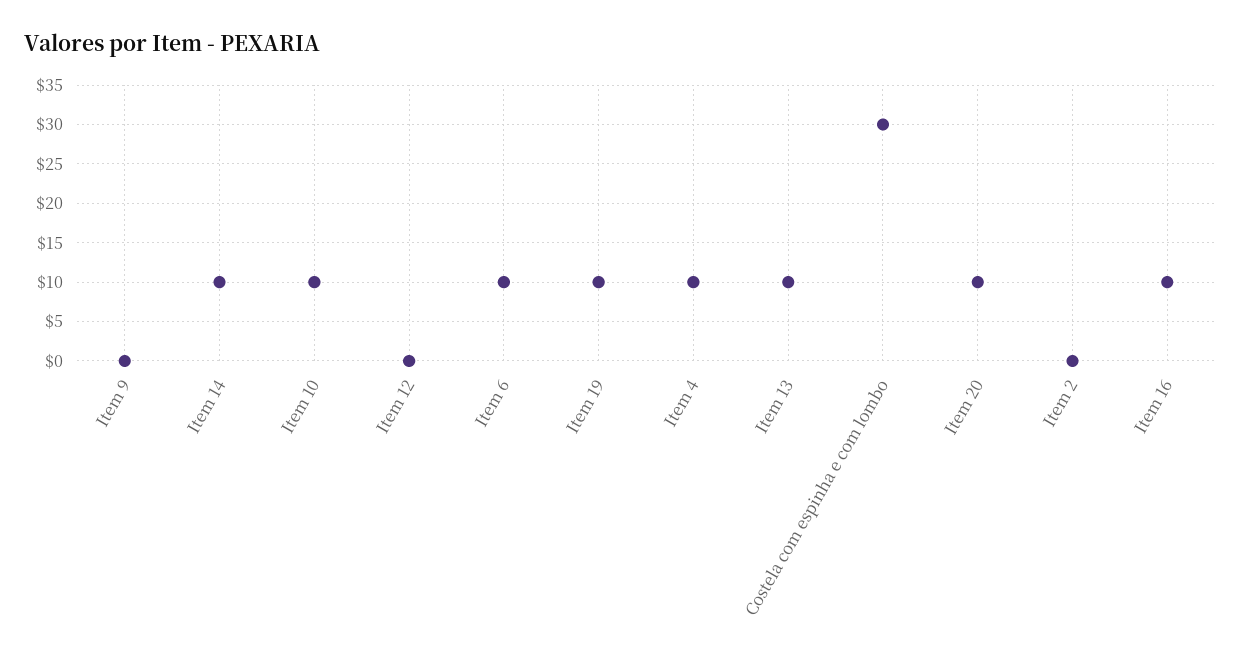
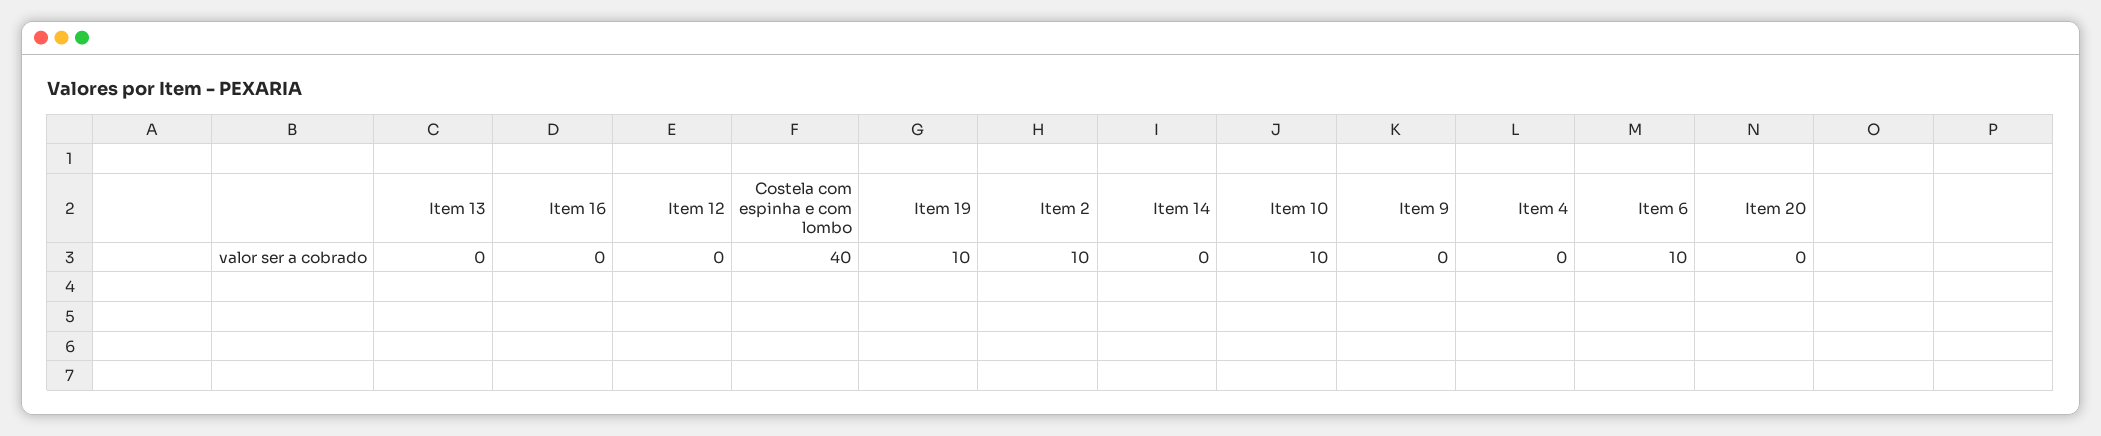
Item 14: 10 -> 0
Item 4: 10 -> 0
Item 13: 10 -> 0
Costela com espinha e com lombo: 30 -> 40
Item 20: 10 -> 0
Item 2: 0 -> 10
Item 16: 10 -> 0

